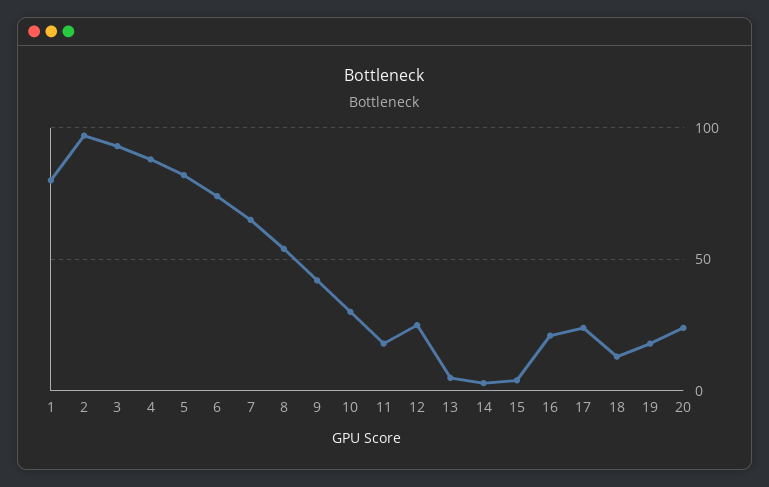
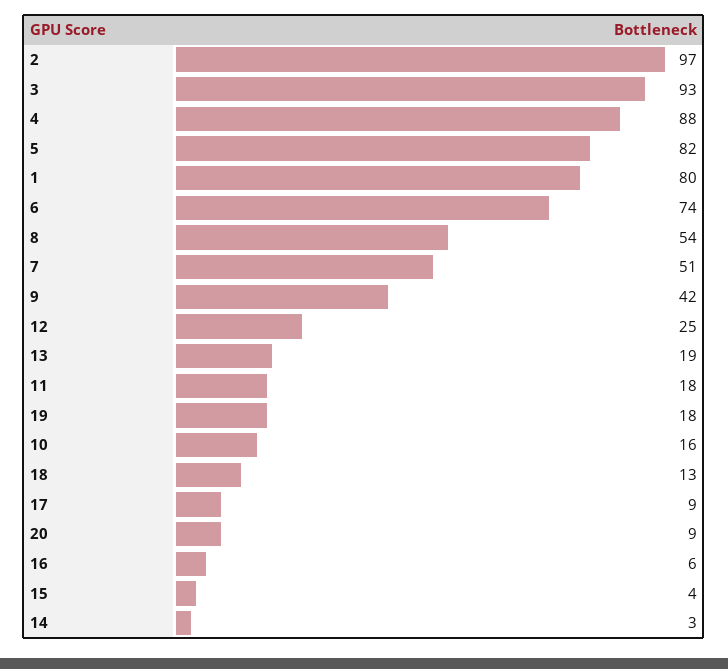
7: 65 -> 51
10: 30 -> 16
13: 5 -> 19
16: 20 -> 6
17: 25 -> 9
20: 25 -> 9

